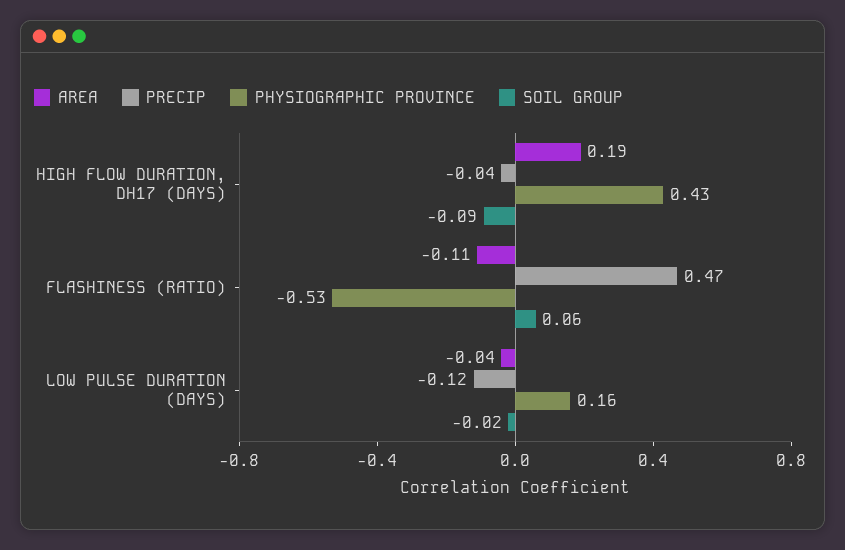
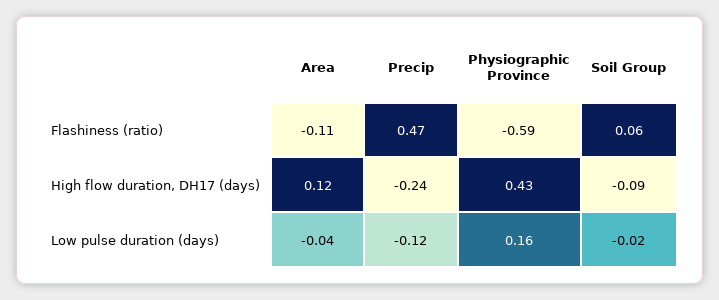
AREA, HIGH FLOW DURATION, DH17 (DAYS): 0.19 -> 0.12
PRECIP, HIGH FLOW DURATION, DH17 (DAYS): -0.04 -> -0.24
PHYSIOGRAPHIC PROVINCE, FLASHINESS (RATIO): -0.53 -> -0.59

